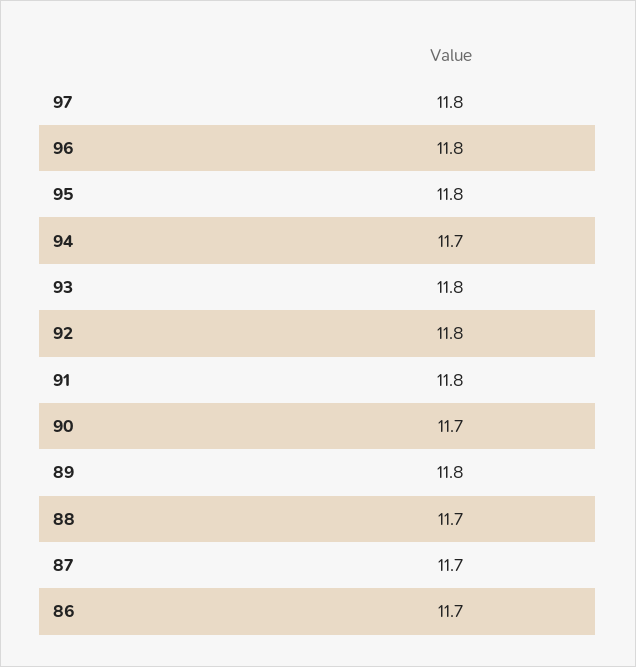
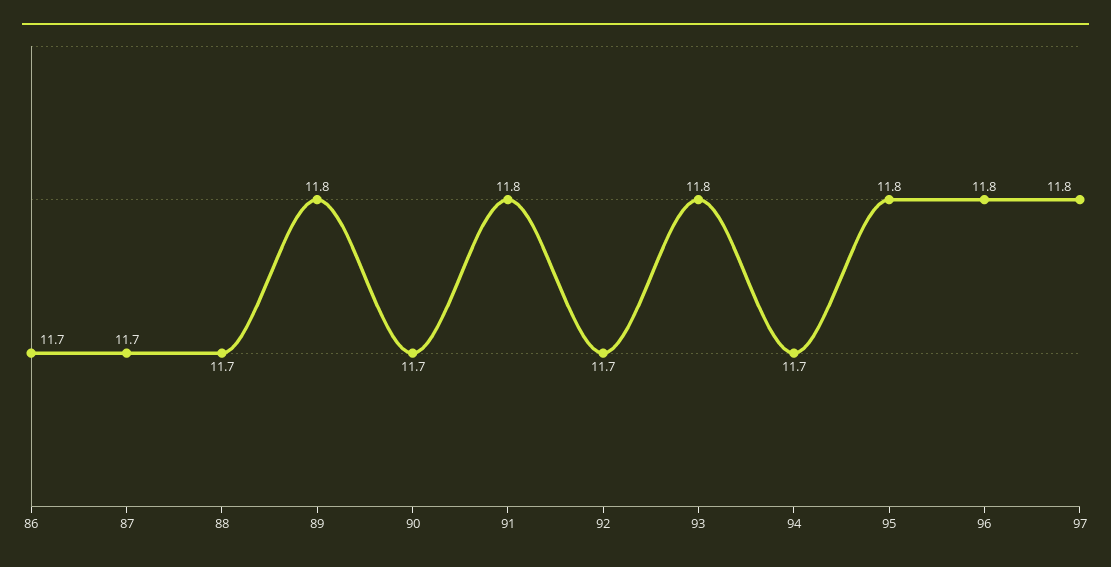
92: 11.8 -> 11.7

